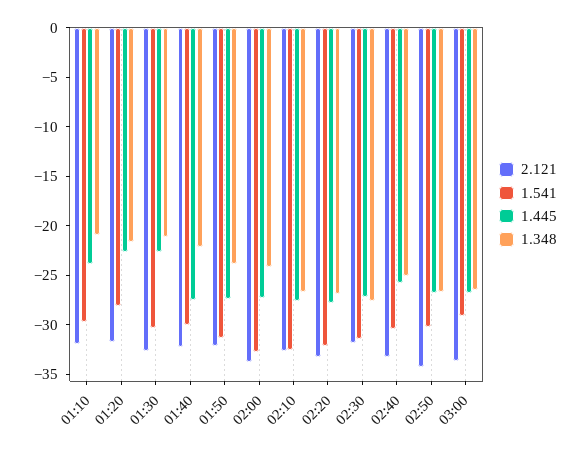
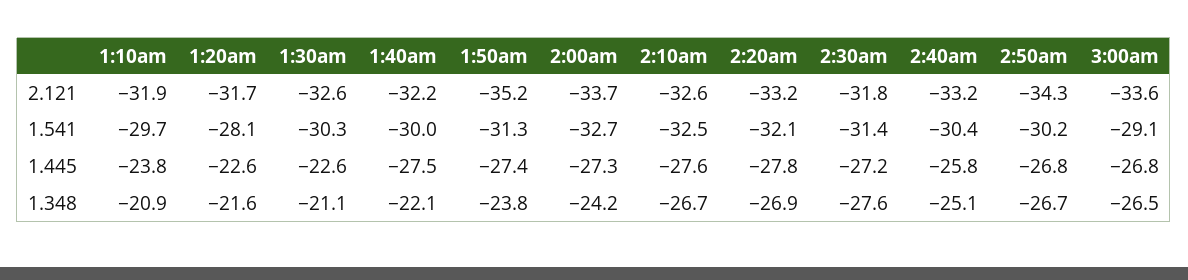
2.121, 01:50: -32 -> -35.2

